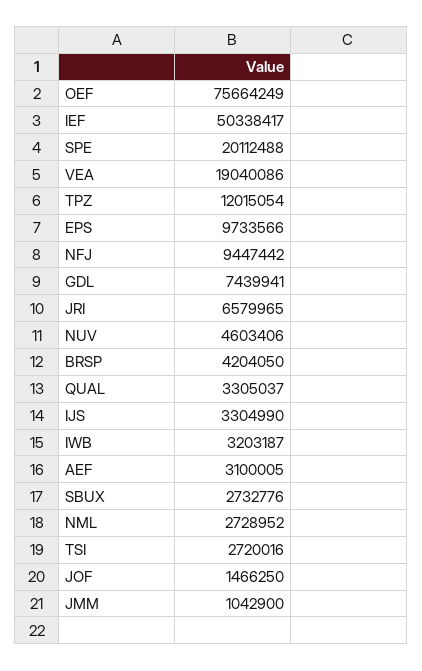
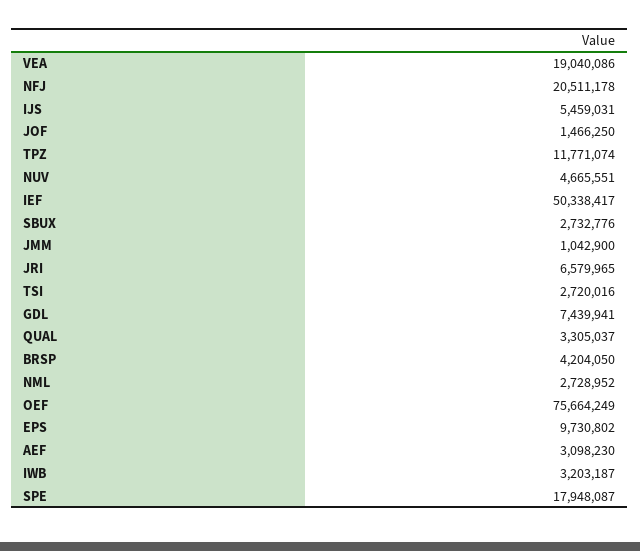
SPE: 20112488 -> 17948087
TPZ: 12015054 -> 11771074
EPS: 9733566 -> 9730802
NFJ: 9447442 -> 20511178
NUV: 4603406 -> 4665551
IJS: 3304990 -> 5459031
AEF: 3100005 -> 3098230

